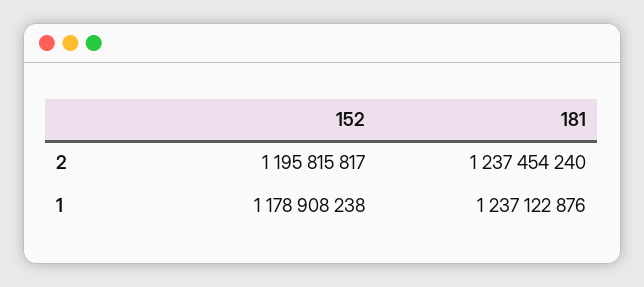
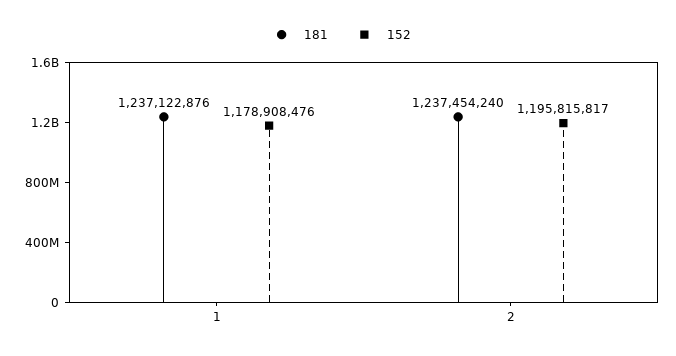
152, 1: 1178908238 -> 1178908476

